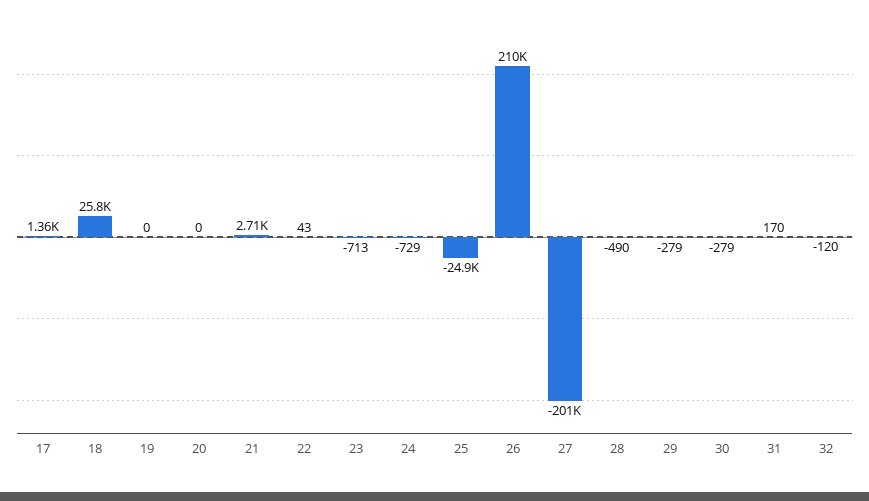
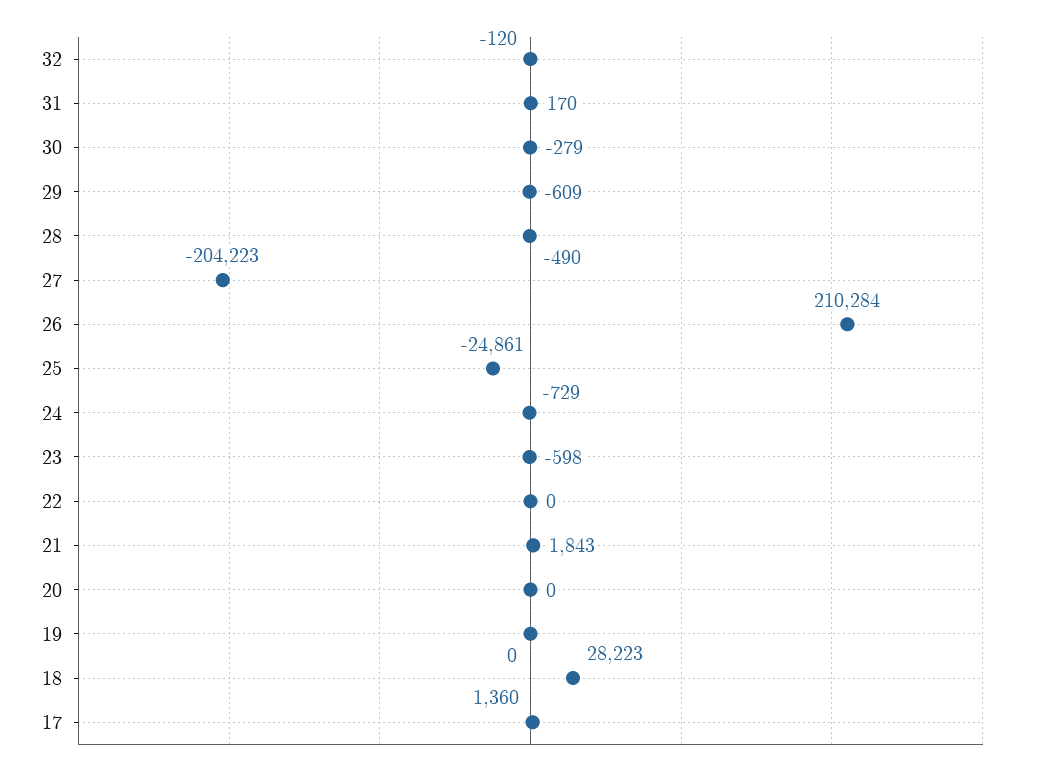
18: 25800 -> 28223
21: 2710 -> 1843
22: 43 -> 0
23: -713 -> -598
27: -201000 -> -204223
29: -279 -> -609

